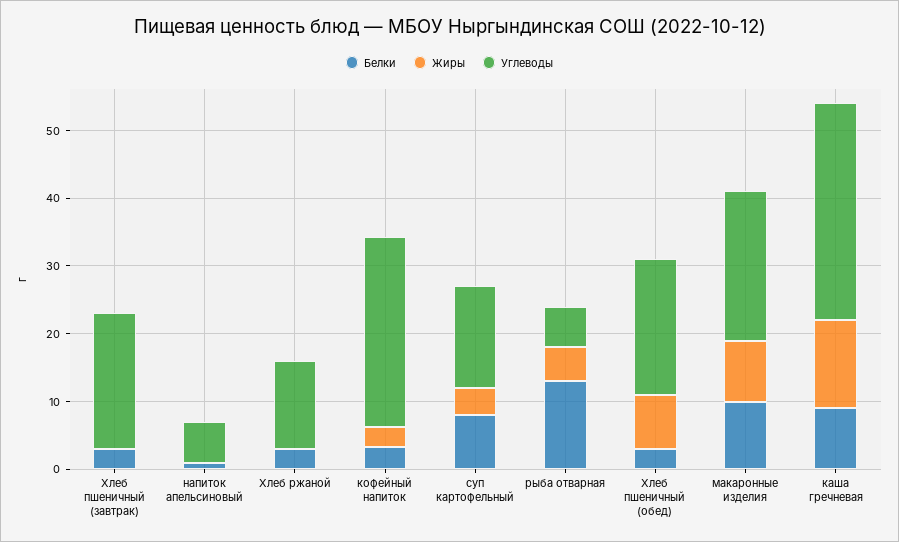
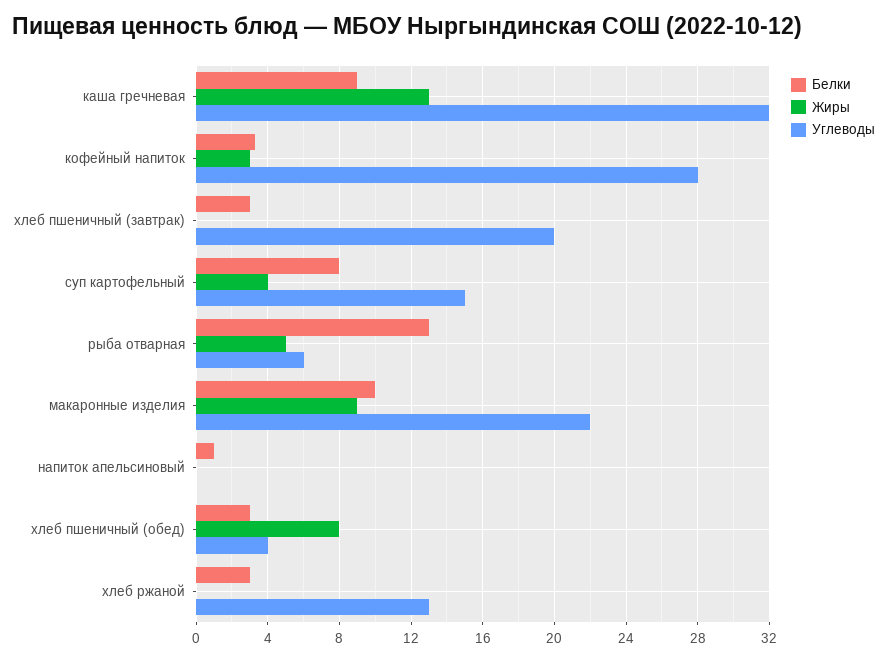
Углеводы, напиток апельсиновый: 6 -> 0
Углеводы, Хлеб пшеничный (обед): 20 -> 4

